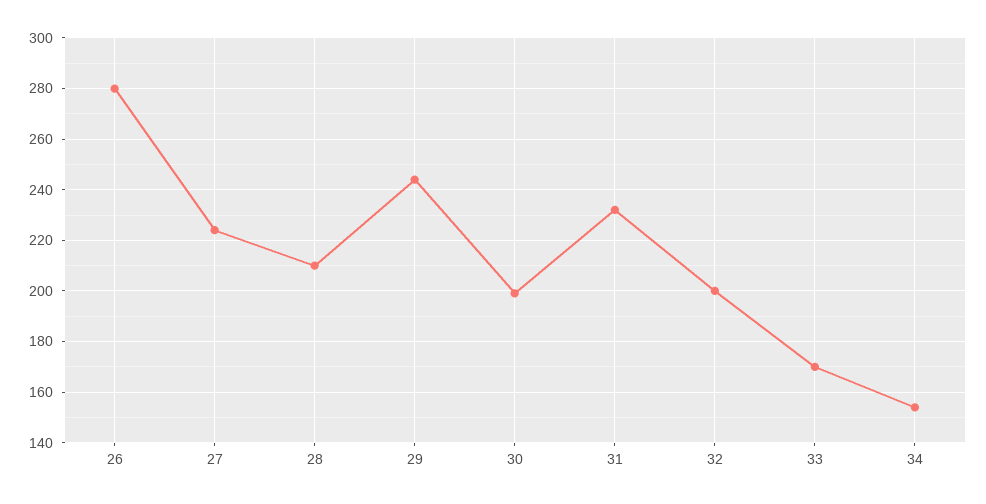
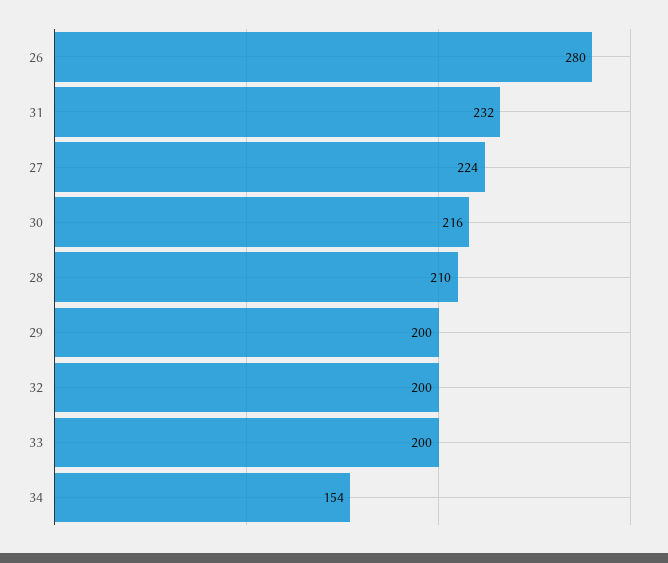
29: 245 -> 200
30: 200 -> 216
33: 170 -> 200

